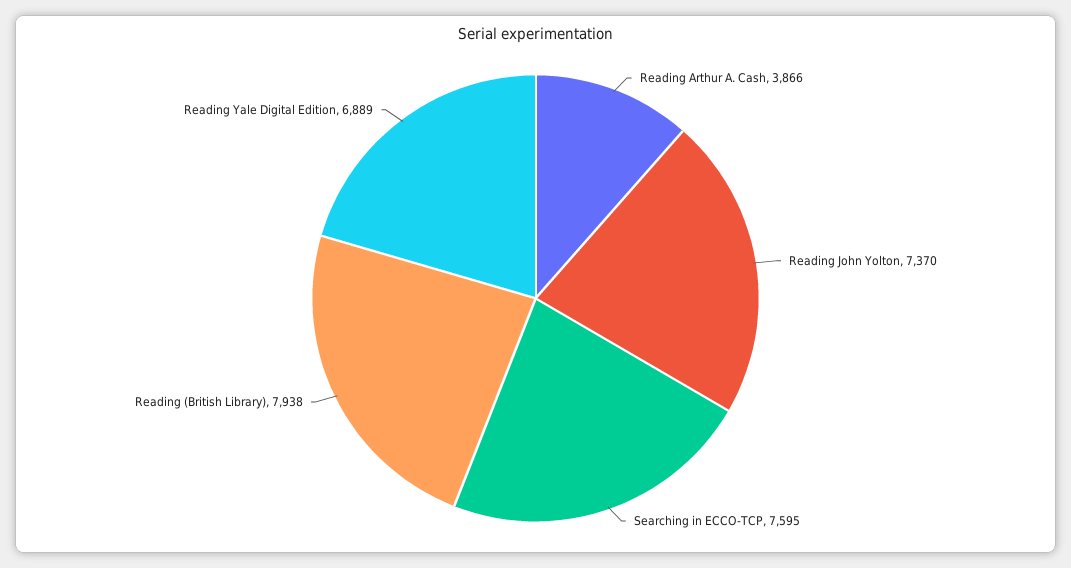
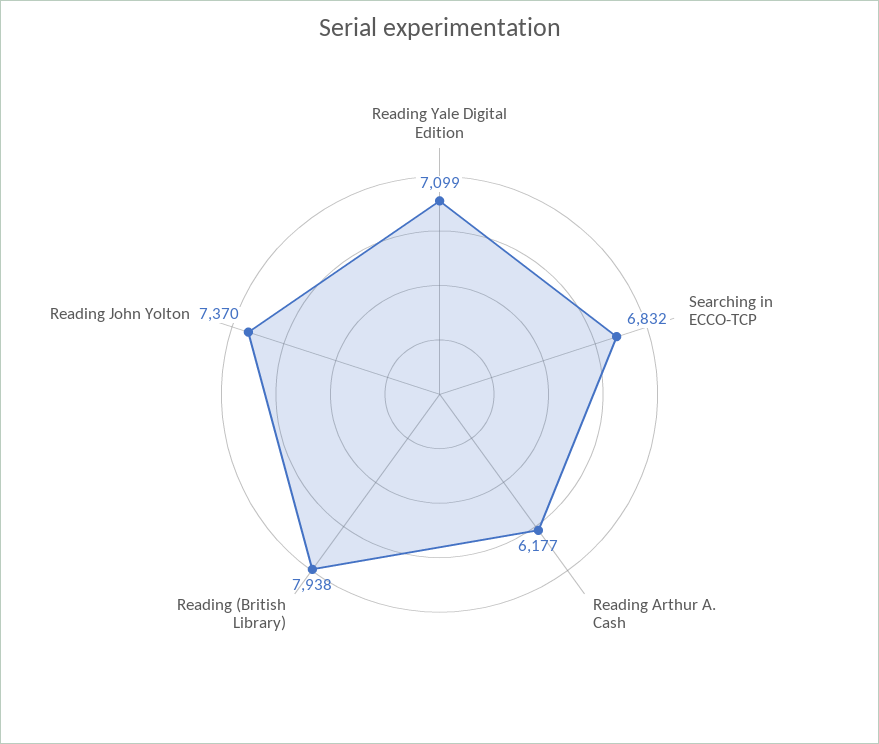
Reading Arthur A. Cash: 3866 -> 6177
Searching in ECCO-TCP: 7595 -> 6832
Reading Yale Digital Edition: 6889 -> 7099

